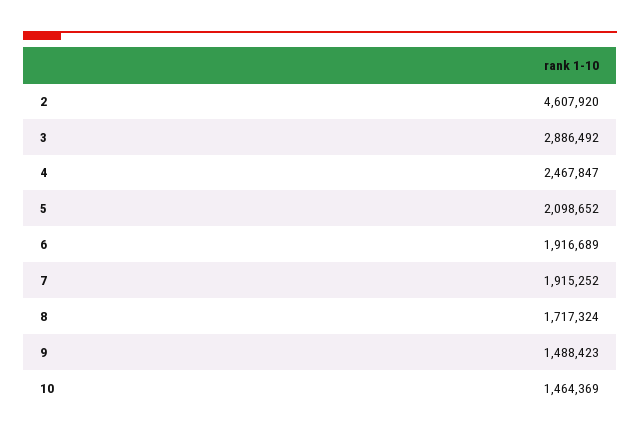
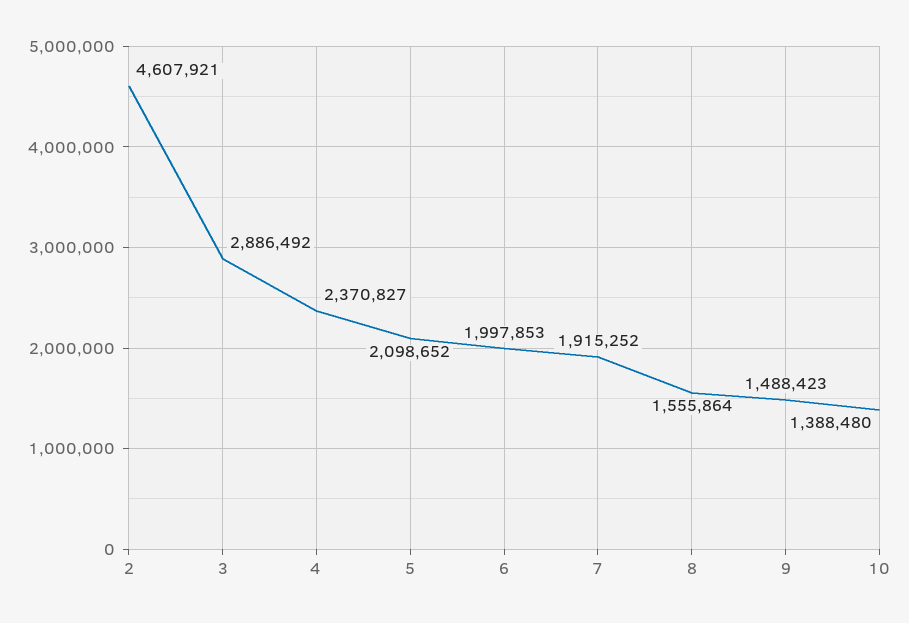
2: 4607920 -> 4607921
4: 2467847 -> 2370827
6: 1916689 -> 1997853
8: 1717324 -> 1555864
10: 1464369 -> 1388480

